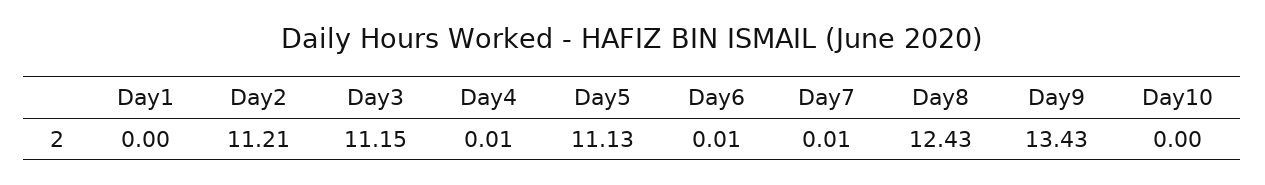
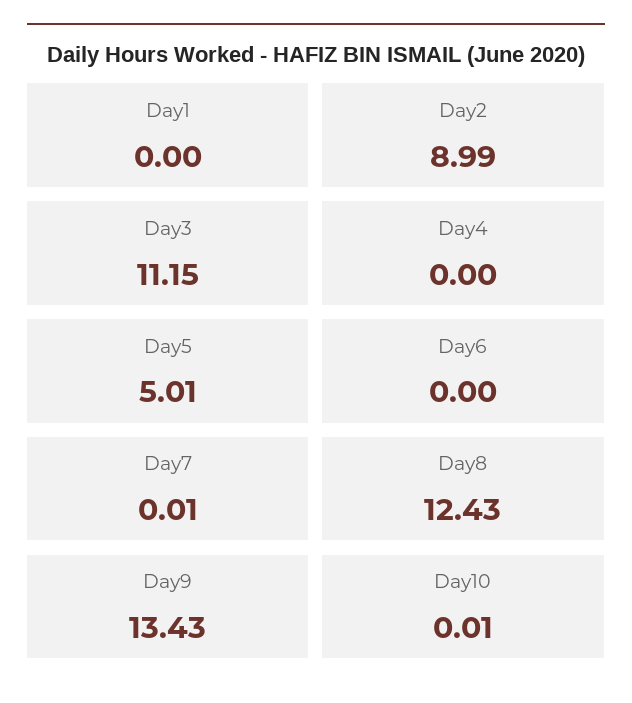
Day2: 11.21 -> 8.99
Day4: 0.01 -> 0
Day5: 11.13 -> 5.01
Day6: 0.01 -> 0
Day10: 0 -> 0.01

